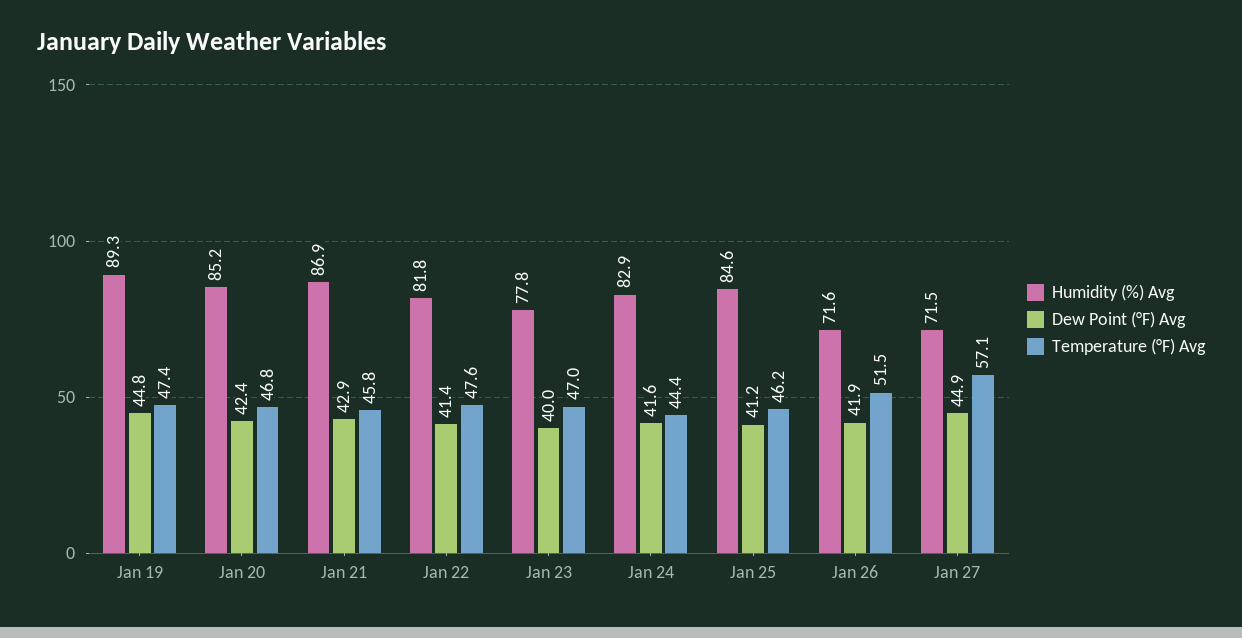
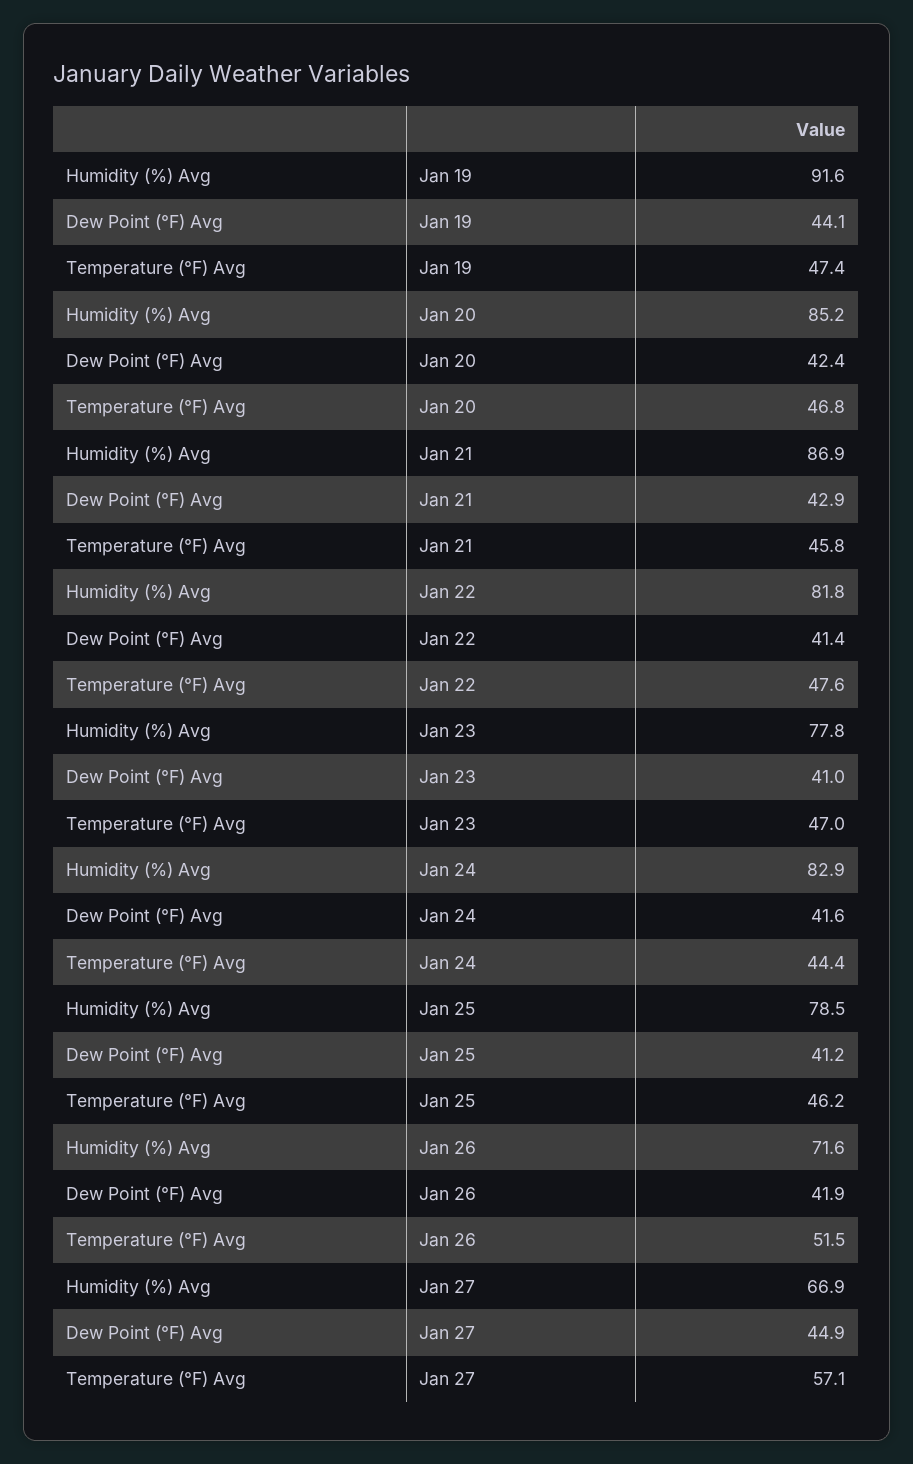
Humidity (%) Avg, Jan 19: 89.3 -> 91.6
Dew Point (°F) Avg, Jan 19: 44.8 -> 44.1
Dew Point (°F) Avg, Jan 23: 40 -> 41
Humidity (%) Avg, Jan 25: 84.6 -> 78.5
Humidity (%) Avg, Jan 27: 71.5 -> 66.9

